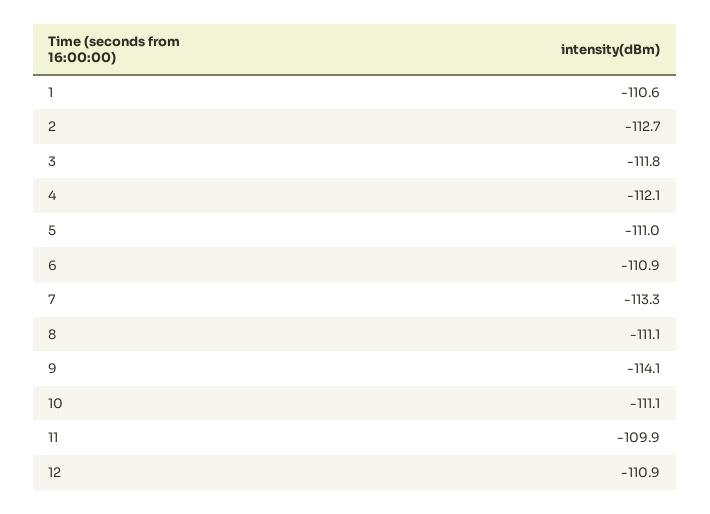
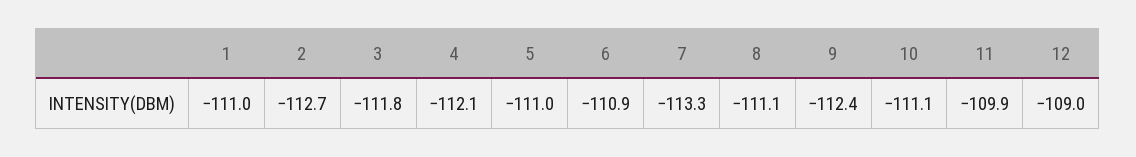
1: -110.6 -> -111
9: -114.1 -> -112.4
12: -110.9 -> -109

